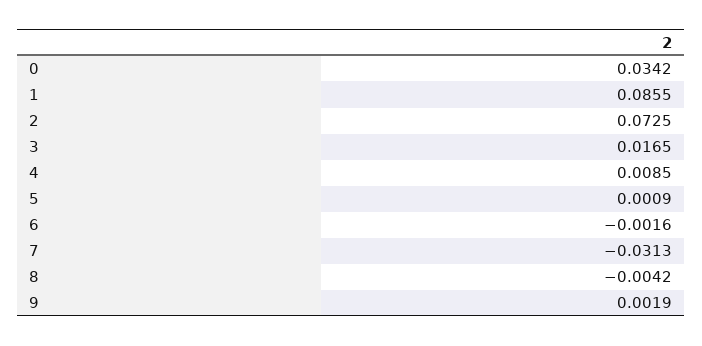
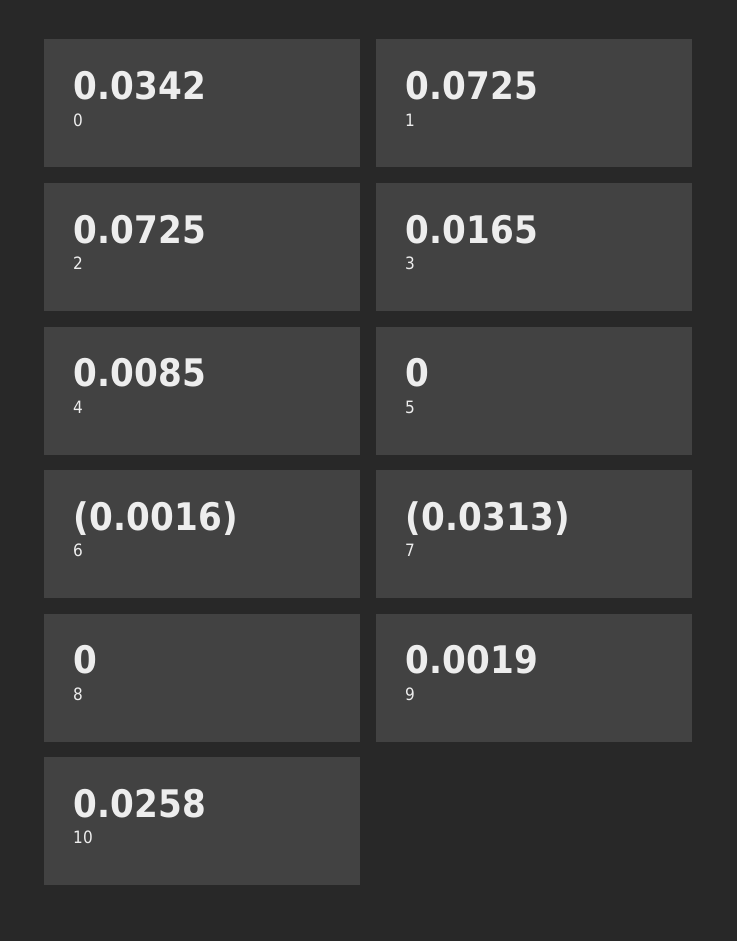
1: 0.0855 -> 0.0725
5: 0.0009 -> 0
8: -0.0042 -> 0
10: none -> 0.0258

